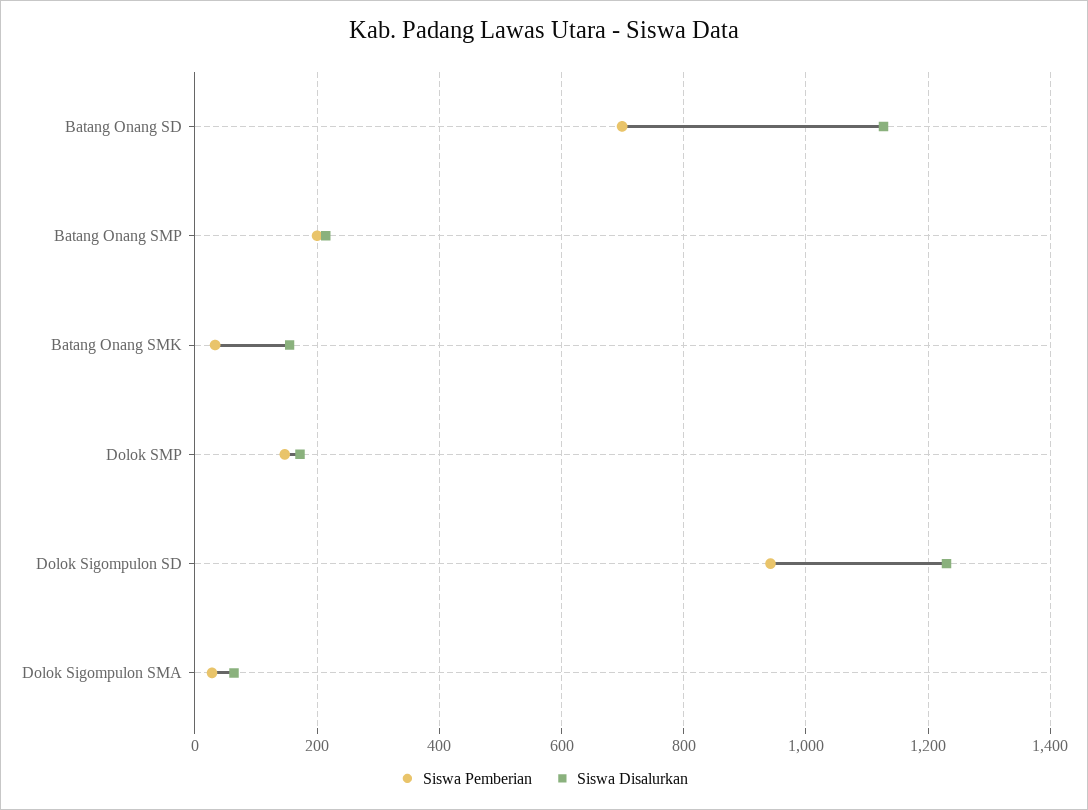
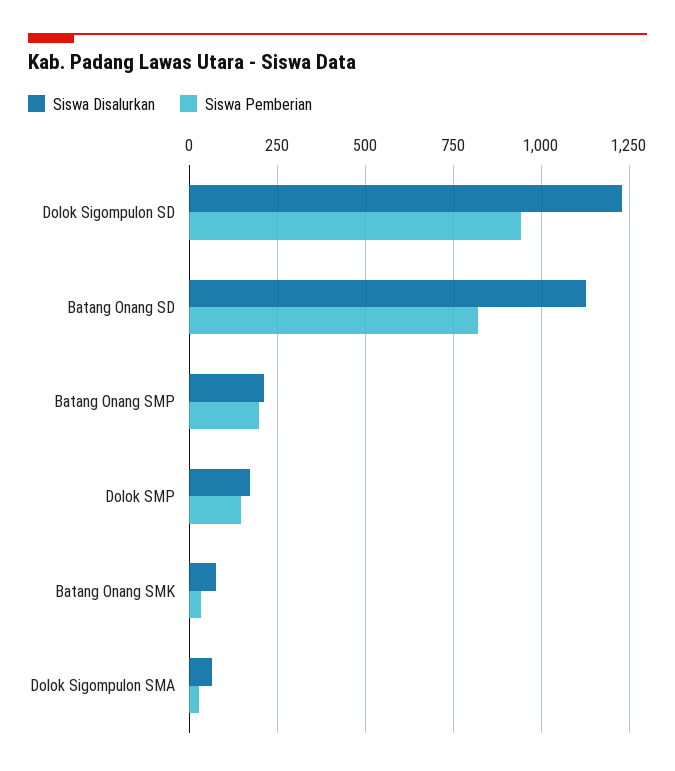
Siswa Pemberian, Batang Onang SD: 700 -> 825
Siswa Disalurkan, Batang Onang SMK: 160 -> 75

